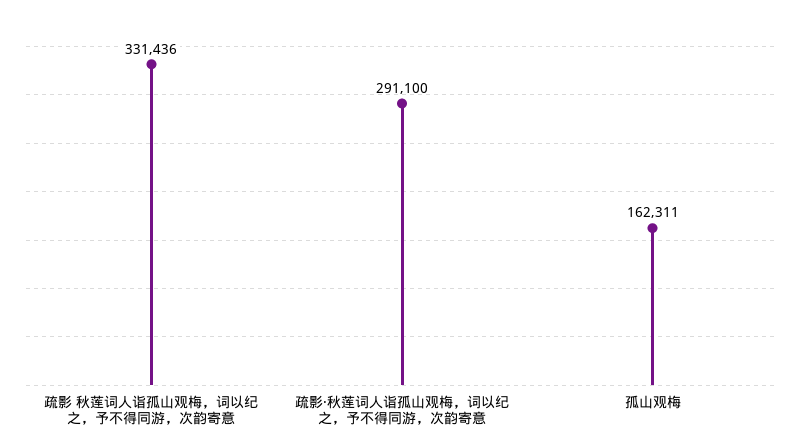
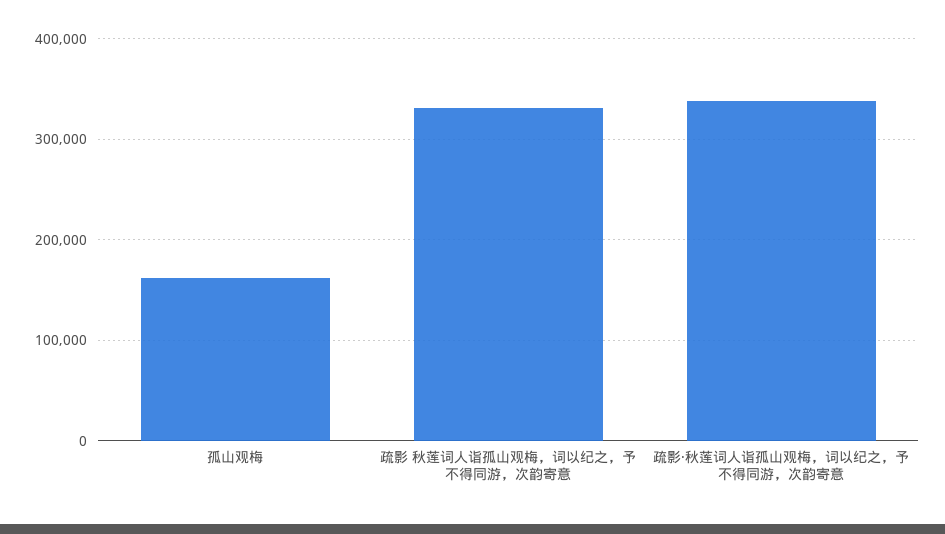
疏影·秋莲词人诣孤山观梅，词以纪之，予不得同游，次韵寄意: 291100 -> 340000

